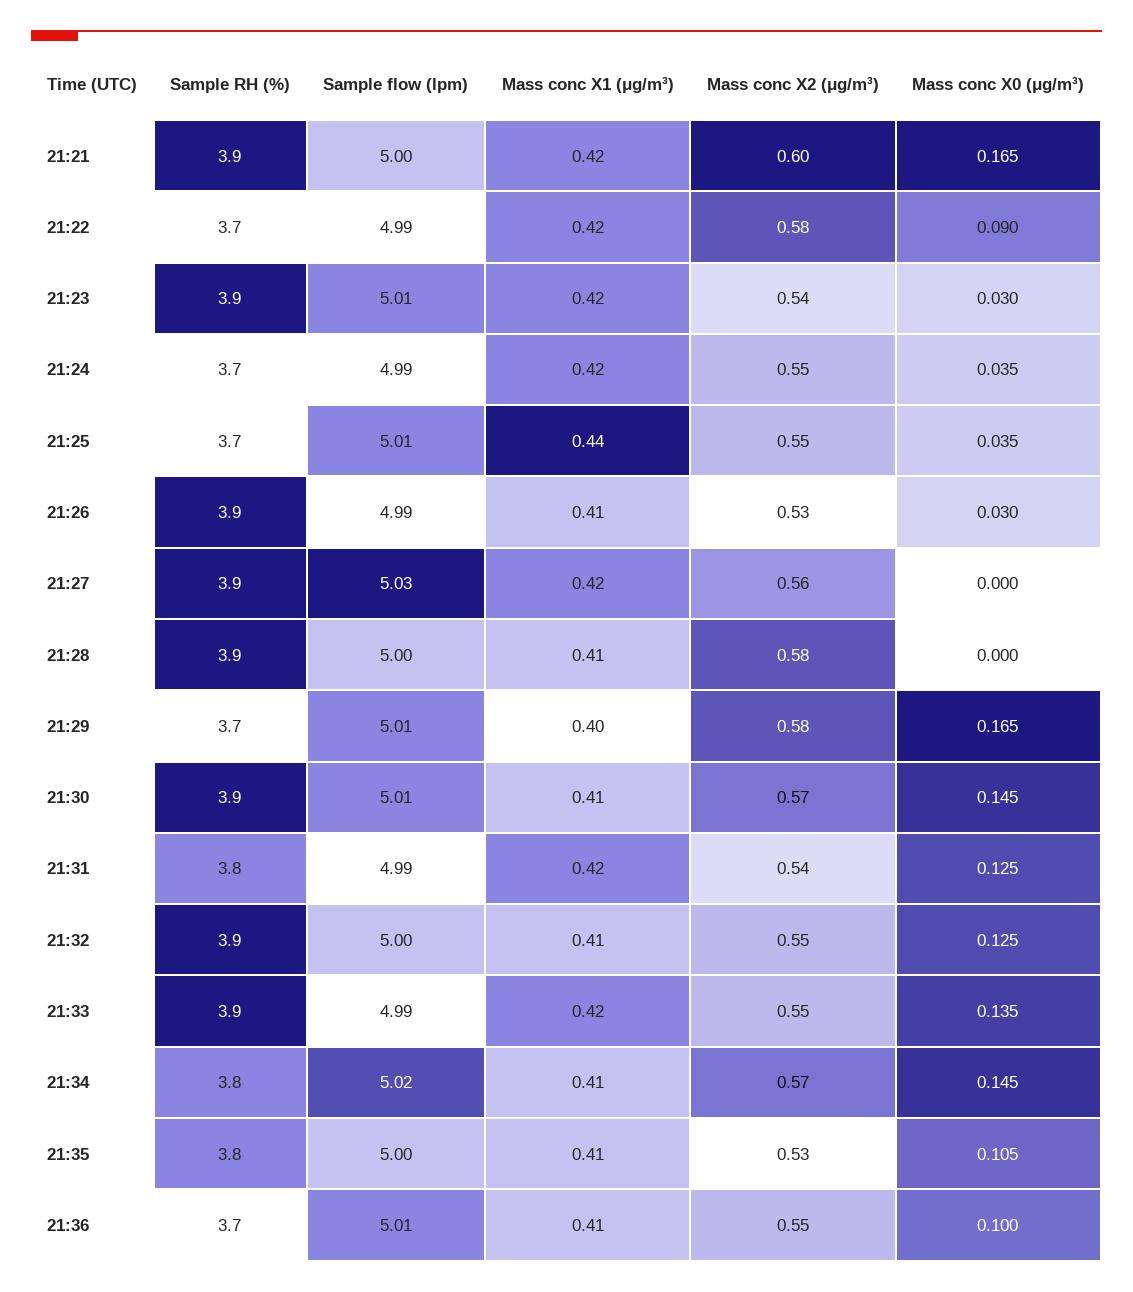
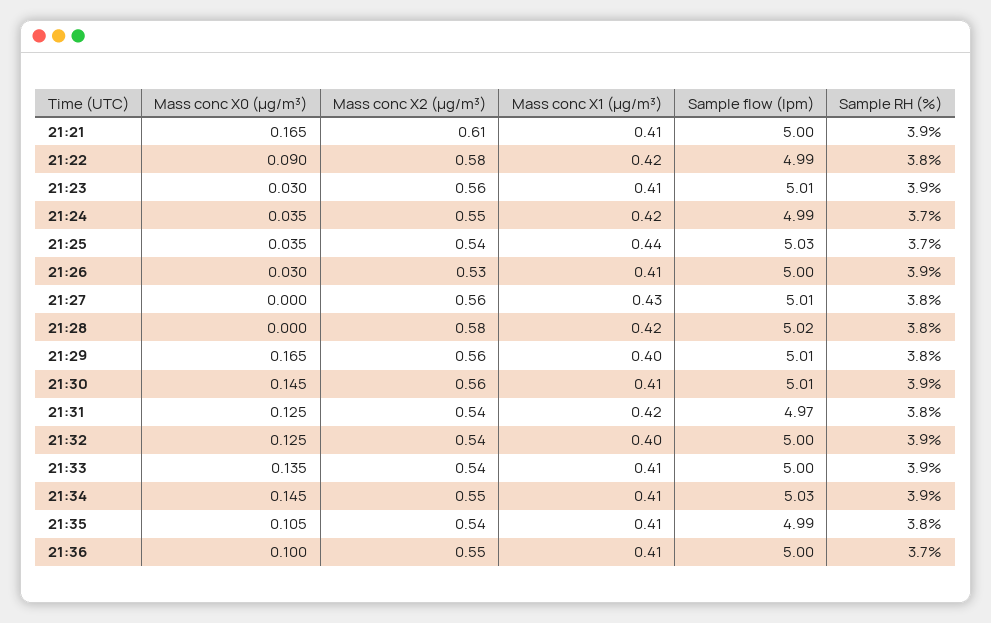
Mass conc X1 (μg/m³), 21:21: 0.42 -> 0.41
Mass conc X2 (μg/m³), 21:21: 0.6 -> 0.61
Sample RH (%), 21:22: 3.7 -> 3.8
Mass conc X1 (μg/m³), 21:23: 0.42 -> 0.41
Mass conc X2 (μg/m³), 21:23: 0.54 -> 0.56
Sample flow (lpm), 21:25: 5.01 -> 5.03
Mass conc X2 (μg/m³), 21:25: 0.55 -> 0.54
Sample flow (lpm), 21:26: 4.99 -> 5
Sample RH (%), 21:27: 3.9 -> 3.8
Sample flow (lpm), 21:27: 5.03 -> 5.01
Mass conc X1 (μg/m³), 21:27: 0.42 -> 0.43
Sample RH (%), 21:28: 3.9 -> 3.8
Sample flow (lpm), 21:28: 5 -> 5.02
Mass conc X1 (μg/m³), 21:28: 0.41 -> 0.42
Sample RH (%), 21:29: 3.7 -> 3.8
Mass conc X2 (μg/m³), 21:29: 0.58 -> 0.56
Mass conc X2 (μg/m³), 21:30: 0.57 -> 0.56
Sample flow (lpm), 21:31: 4.99 -> 4.97
Mass conc X1 (μg/m³), 21:32: 0.41 -> 0.4
Mass conc X2 (μg/m³), 21:32: 0.55 -> 0.54
Sample flow (lpm), 21:33: 4.99 -> 5
Mass conc X1 (μg/m³), 21:33: 0.42 -> 0.41
Mass conc X2 (μg/m³), 21:33: 0.55 -> 0.54
Sample RH (%), 21:34: 3.8 -> 3.9
Sample flow (lpm), 21:34: 5.02 -> 5.03
Mass conc X2 (μg/m³), 21:34: 0.57 -> 0.55
Sample flow (lpm), 21:35: 5 -> 4.99
Mass conc X2 (μg/m³), 21:35: 0.53 -> 0.54
Sample flow (lpm), 21:36: 5.01 -> 5

